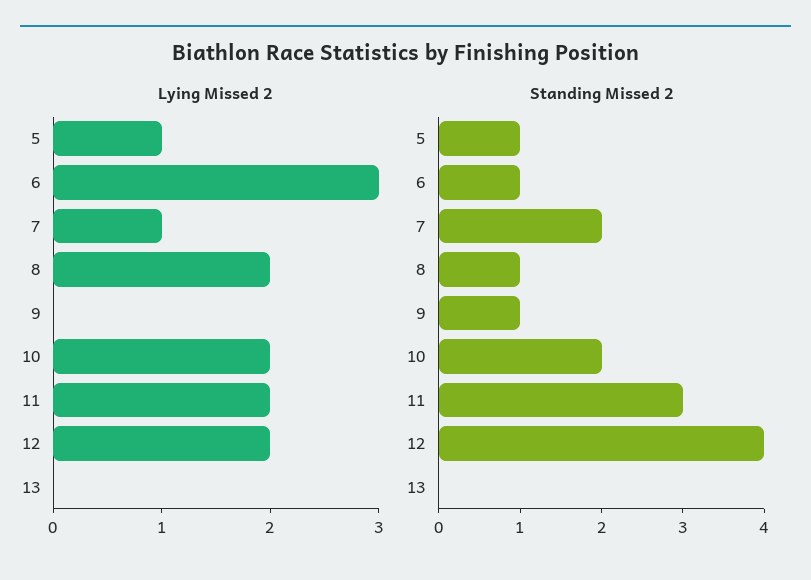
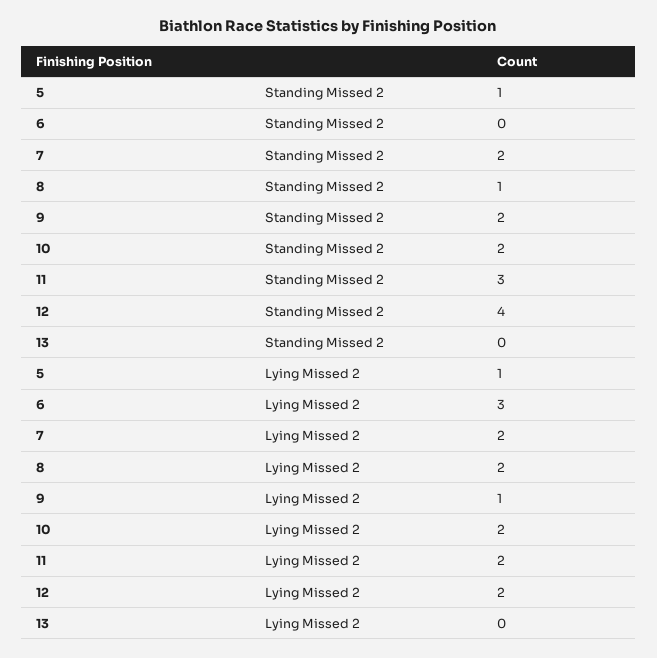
Lying Missed 2, 7: 1 -> 2
Lying Missed 2, 9: 0 -> 1
Standing Missed 2, 6: 1 -> 0
Standing Missed 2, 9: 1 -> 2

